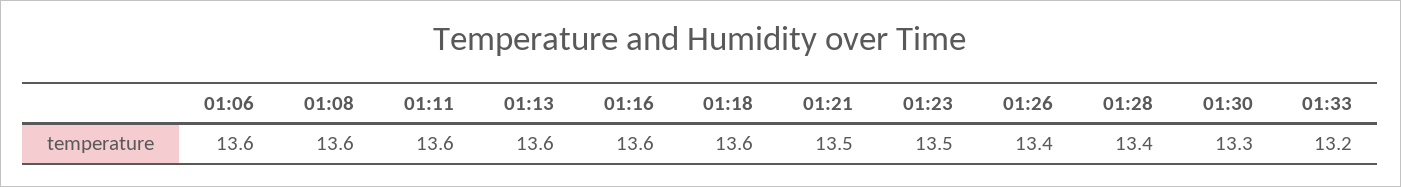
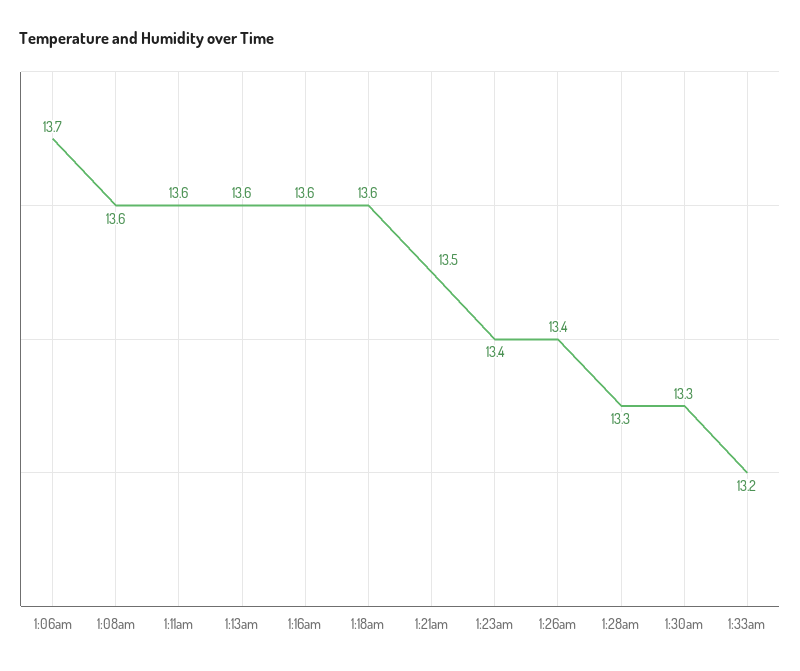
01:06: 13.6 -> 13.7
01:23: 13.5 -> 13.4
01:28: 13.4 -> 13.3

